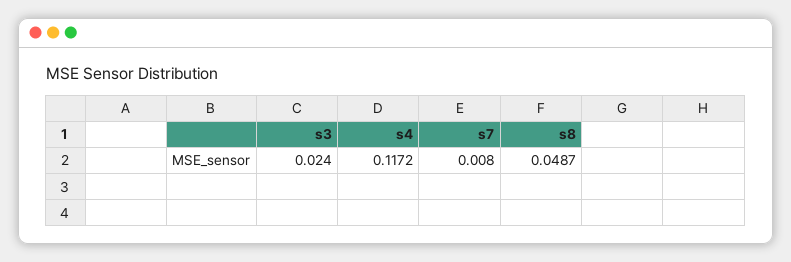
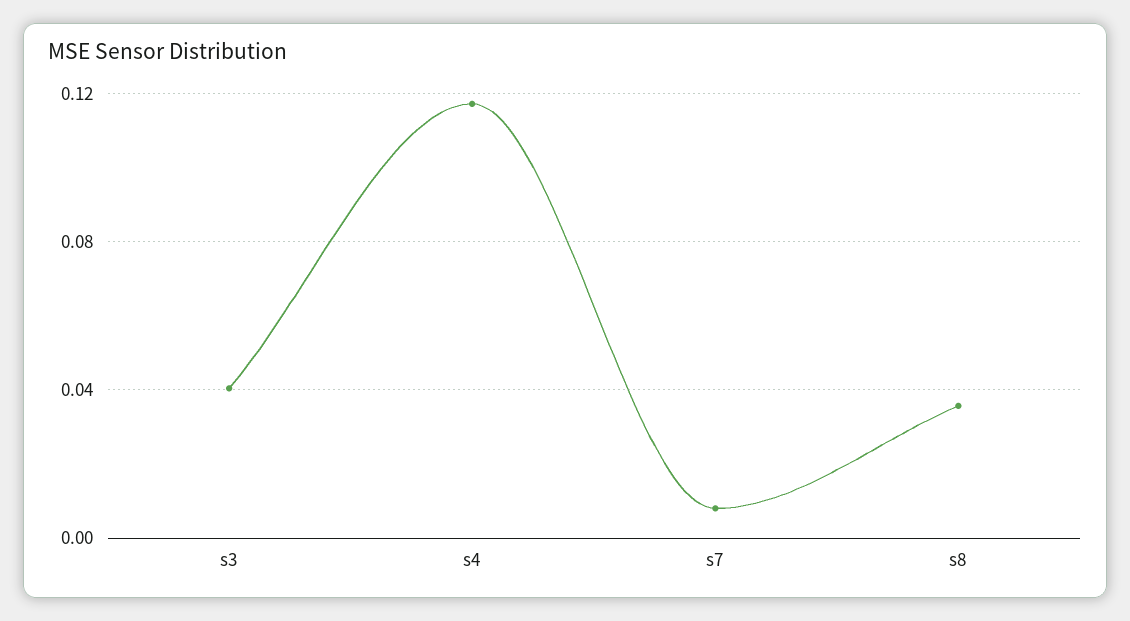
s3: 0.024 -> 0.04
s8: 0.0487 -> 0.035

